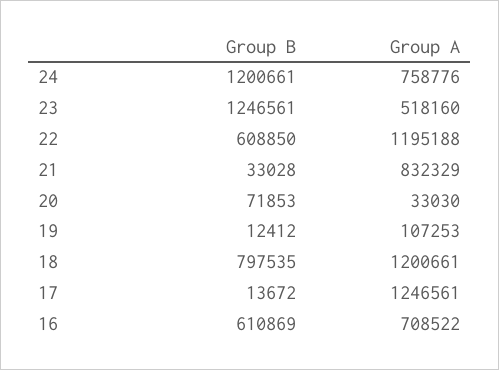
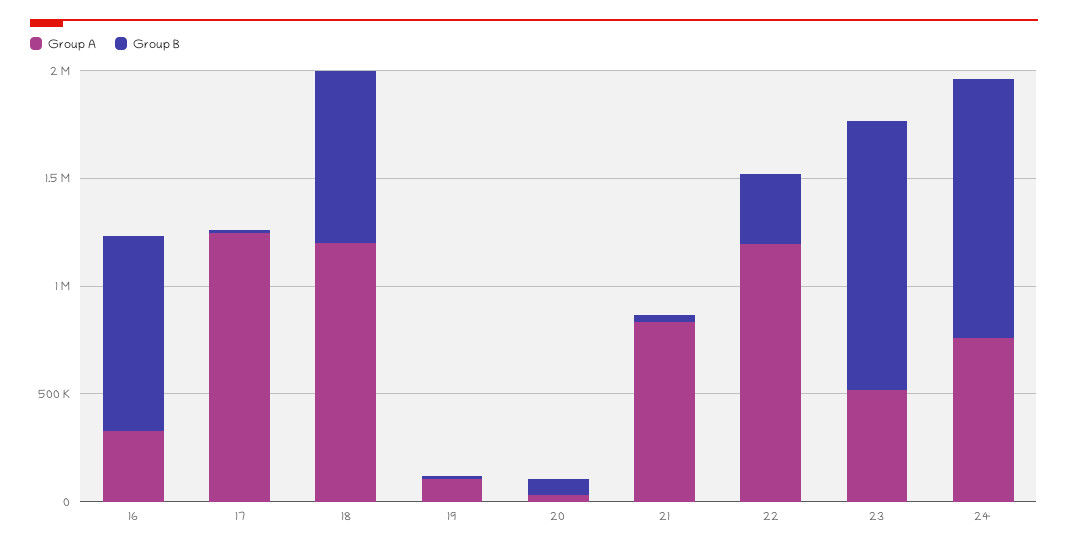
Group B, 22: 608850 -> 300000
Group B, 16: 610869 -> 900000
Group A, 16: 708522 -> 300000

